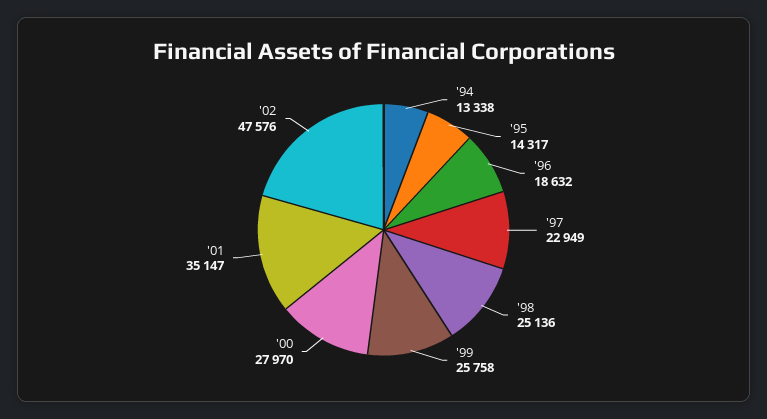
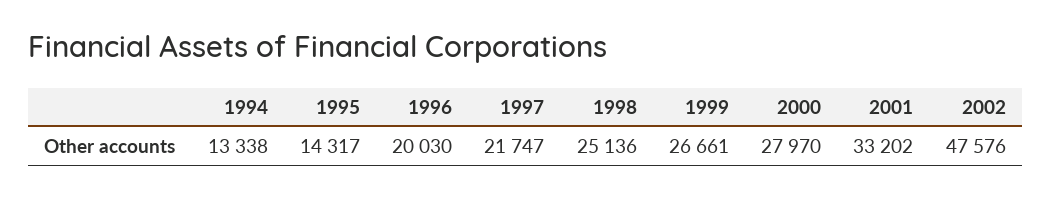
'96: 18632 -> 20030
'97: 22949 -> 21747
'99: 25758 -> 26661
'01: 35147 -> 33202

